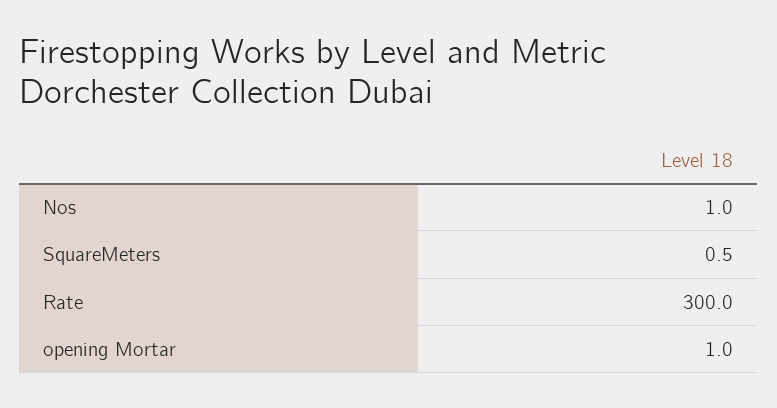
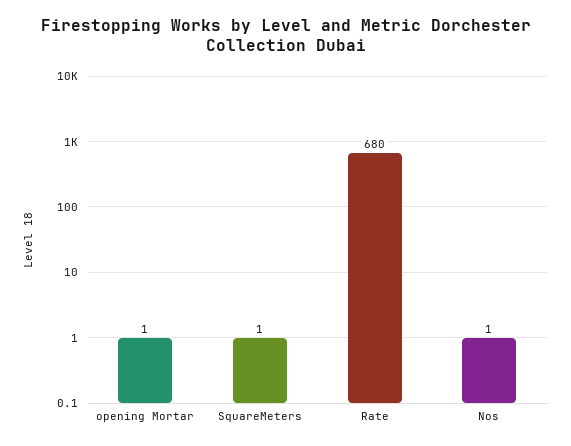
Rate: 300 -> 680

